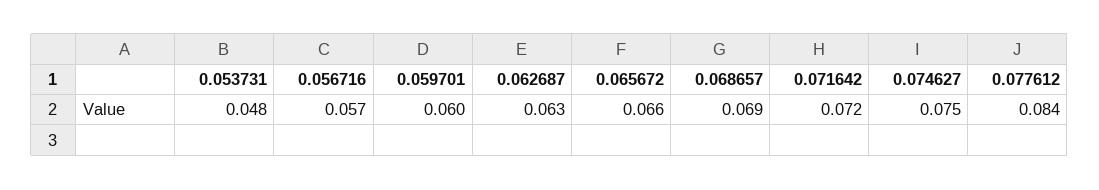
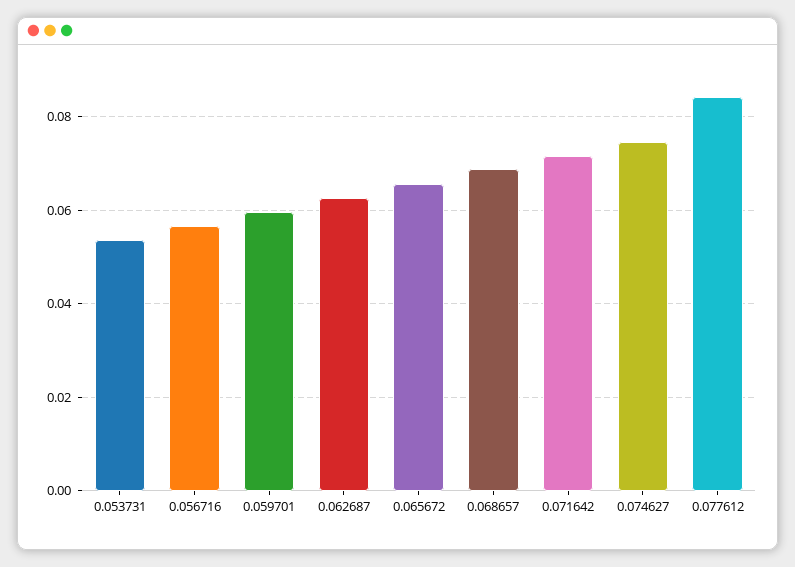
0.053731: 0.048 -> 0.054

